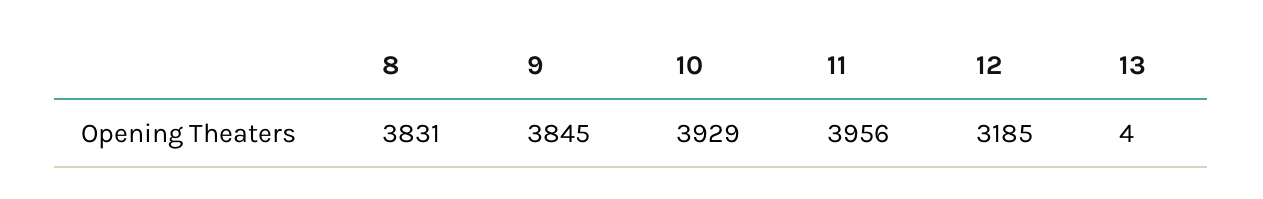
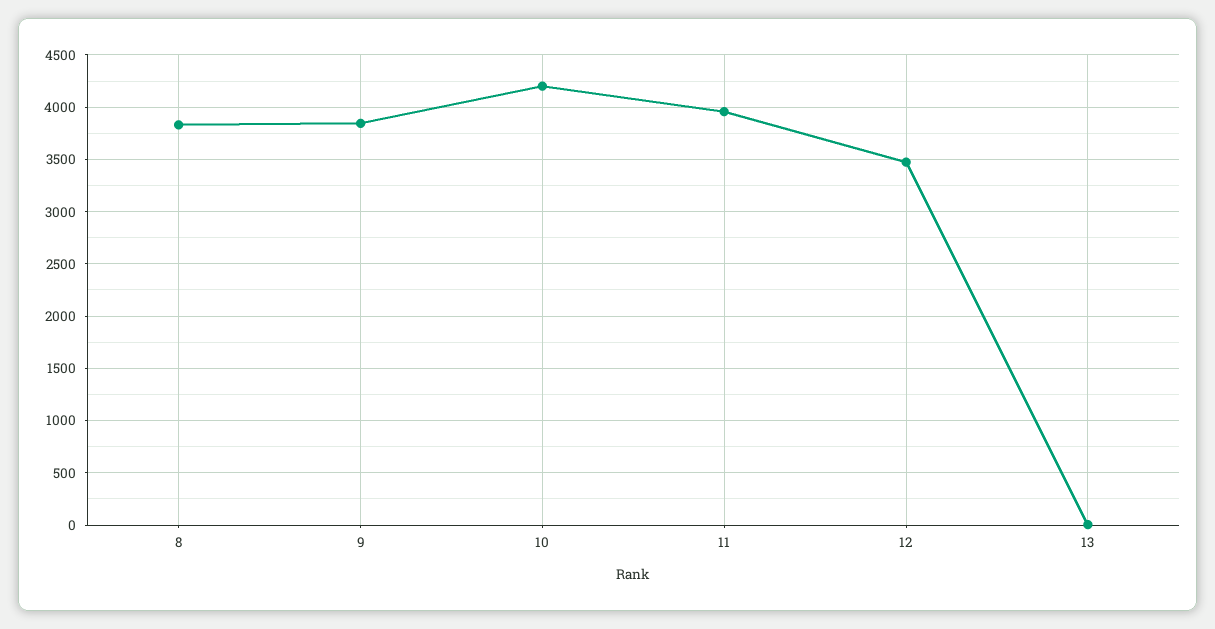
10: 3929 -> 4200
12: 3185 -> 3500

